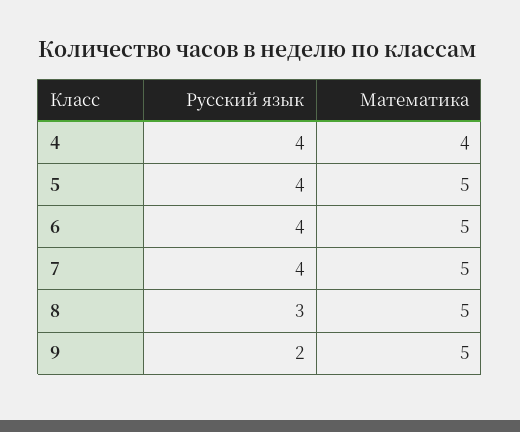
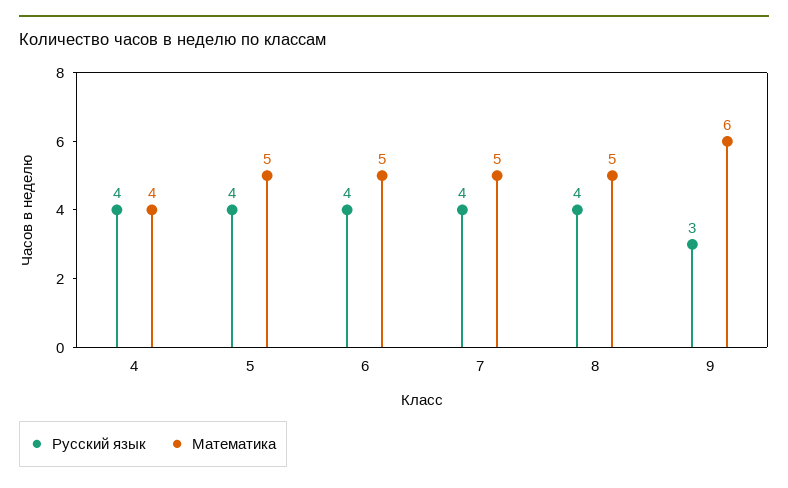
Русский язык, 8: 3 -> 4
Русский язык, 9: 2 -> 3
Математика, 9: 5 -> 6

